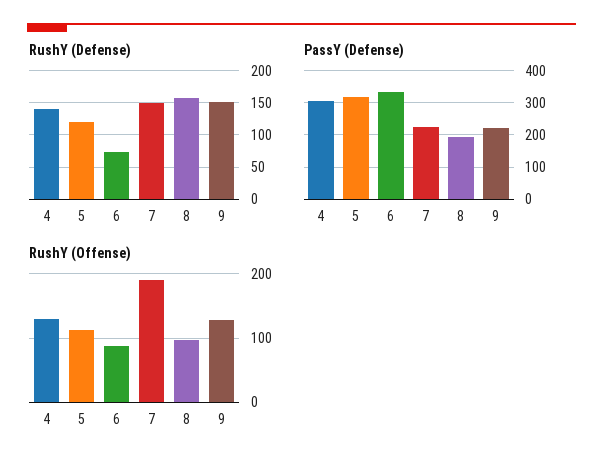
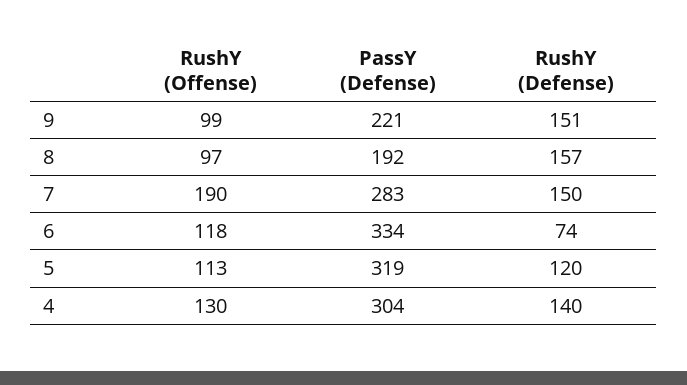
PassY (Defense), 7: 220 -> 283
RushY (Offense), 6: 90 -> 118
RushY (Offense), 9: 130 -> 99

